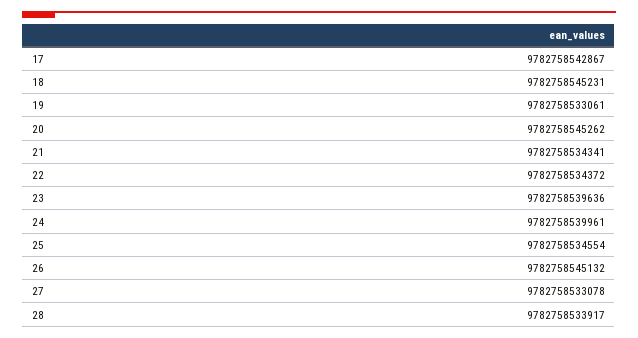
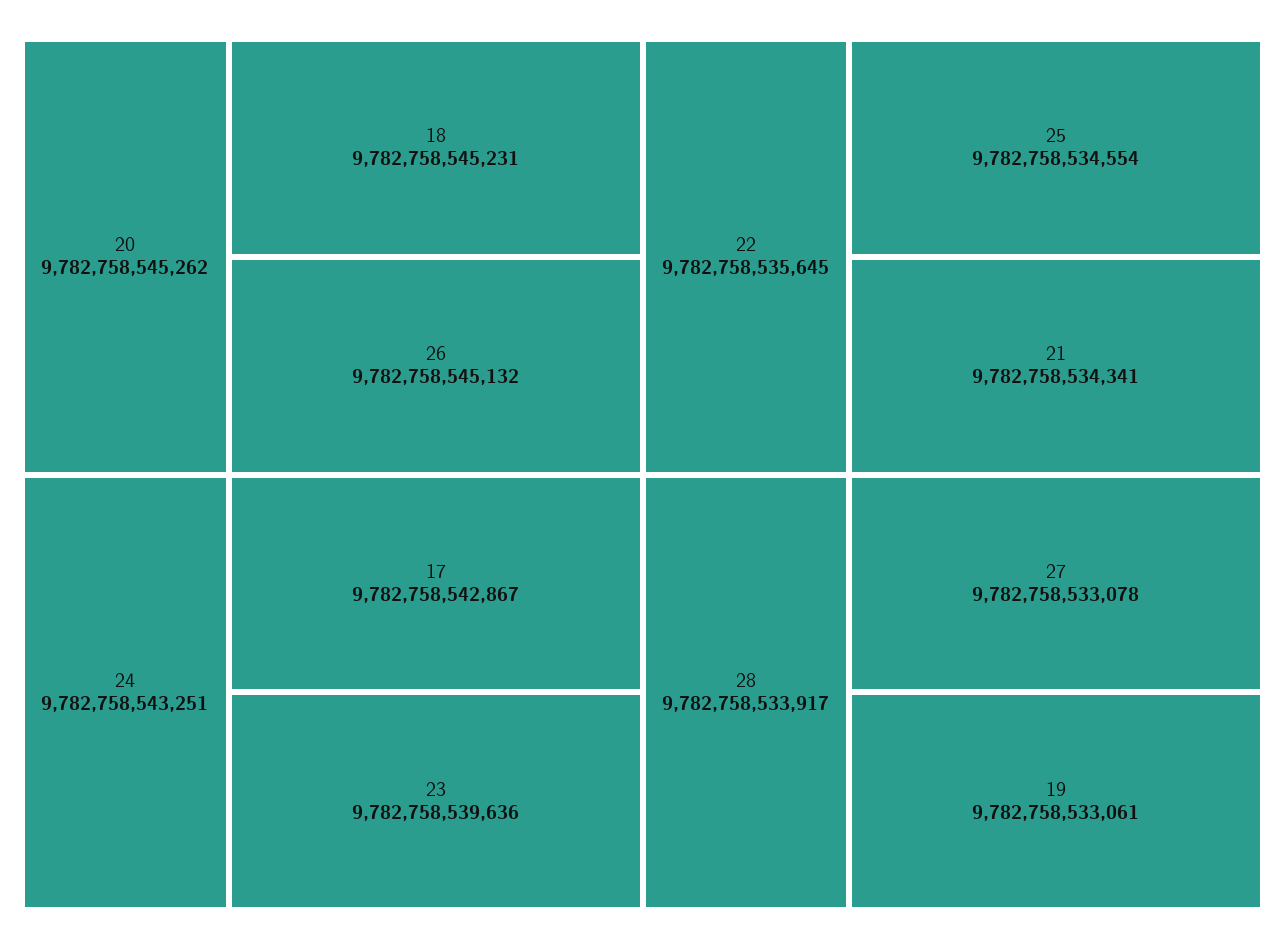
22: 9782758534372 -> 9782758535645
24: 9782758539961 -> 9782758543251

